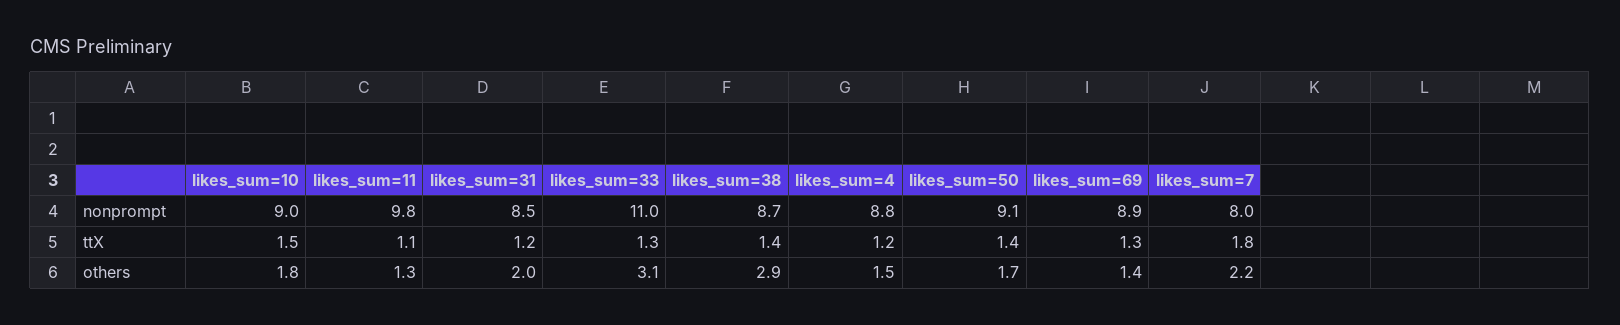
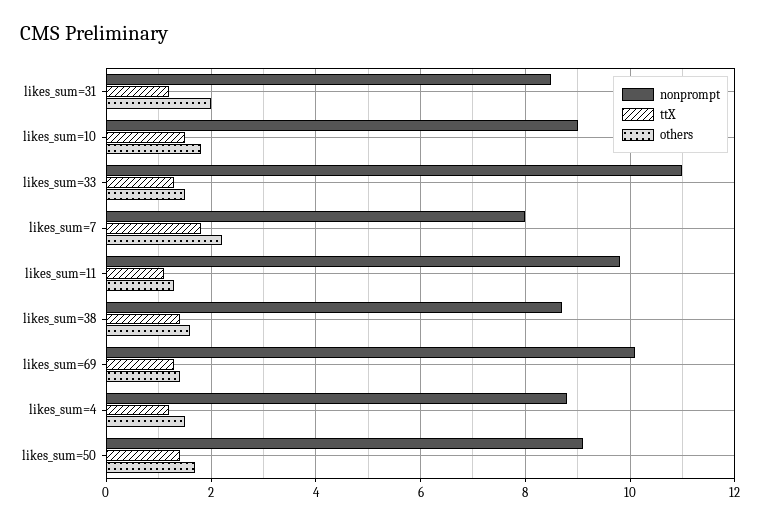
nonprompt, likes_sum=69: 8.9 -> 10
others, likes_sum=33: 3.1 -> 1.5
others, likes_sum=38: 2.9 -> 1.5

